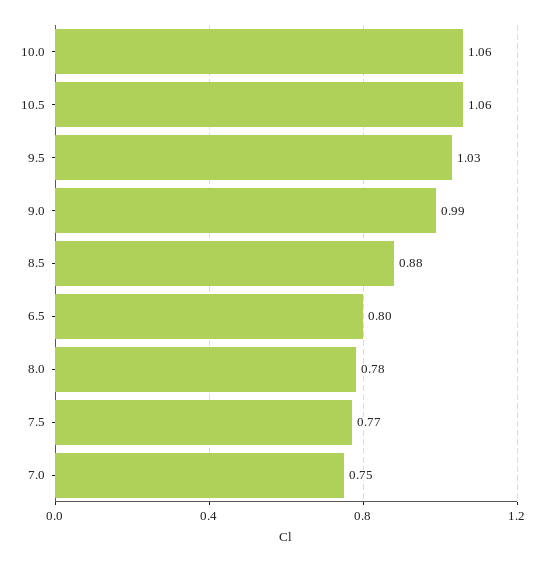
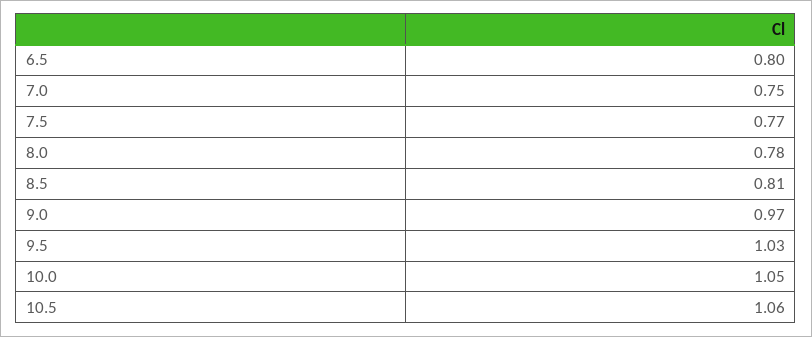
10.0: 1.06 -> 1.05
9.0: 0.99 -> 0.97
8.5: 0.88 -> 0.81

